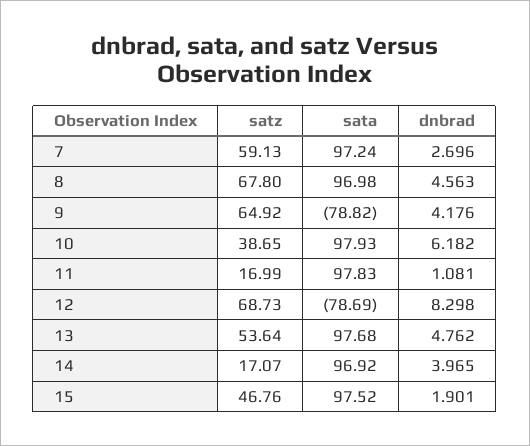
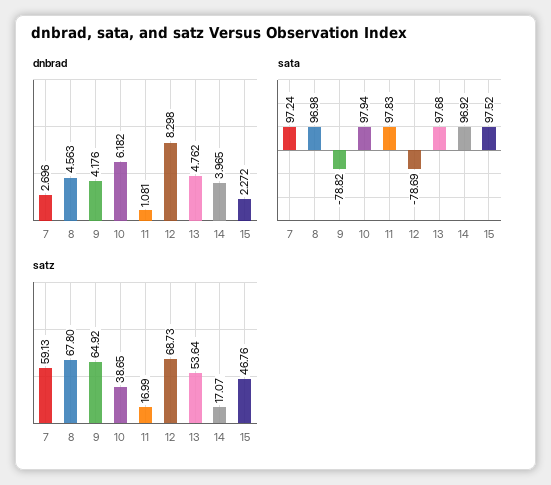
sata, 10: 97.93 -> 97.94
dnbrad, 15: 1.901 -> 2.272

